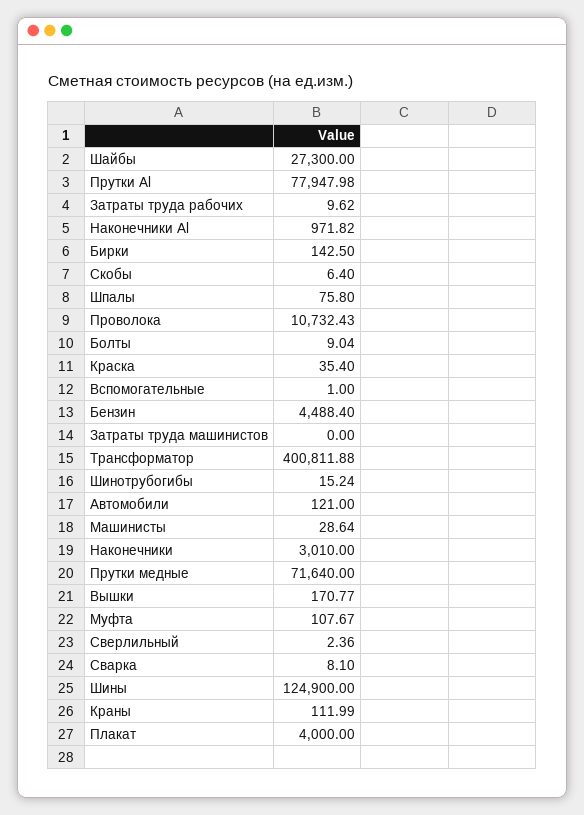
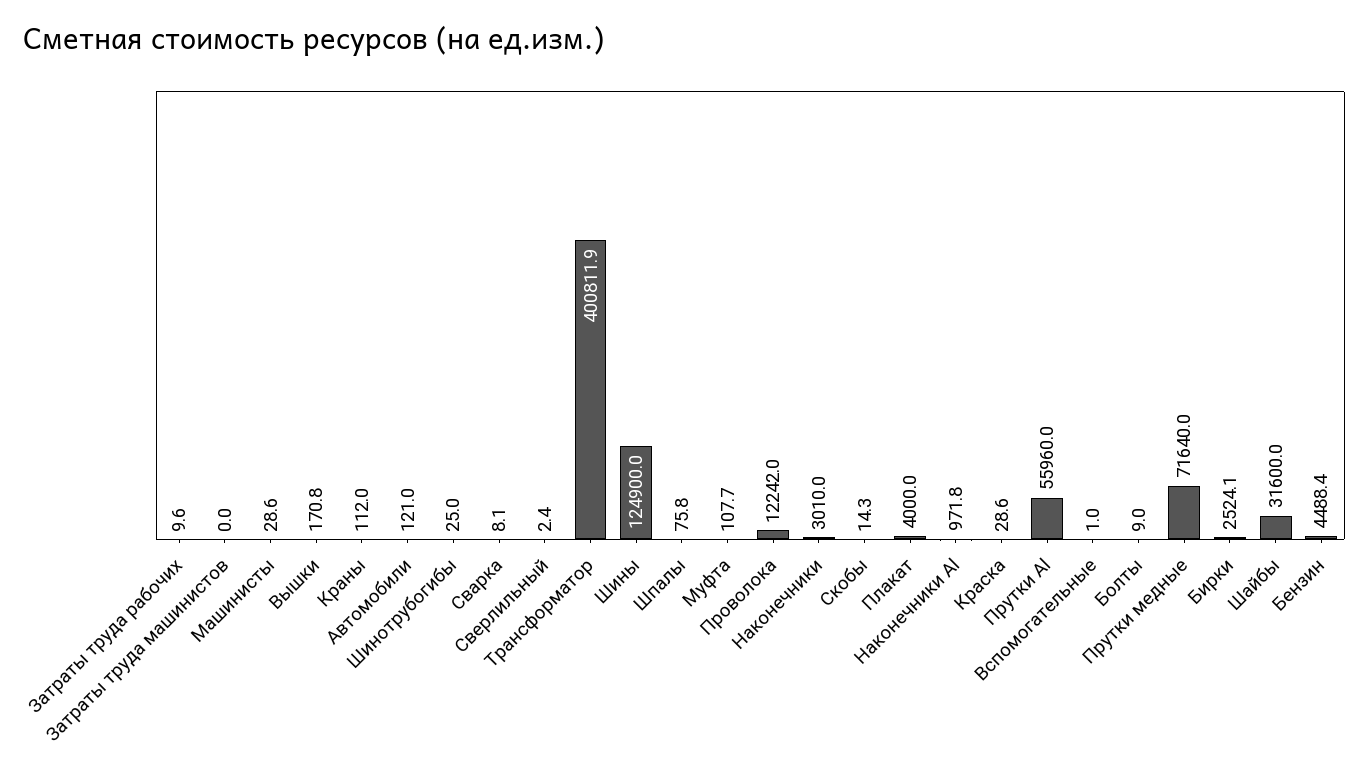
Шайбы: 27300 -> 31600
Прутки Al: 77947.98 -> 55960
Бирки: 142.5 -> 2524.1
Скобы: 6.4 -> 14.3
Проволока: 10732.43 -> 12242
Краска: 35.4 -> 28.6
Шинотрубогибы: 15.24 -> 25

